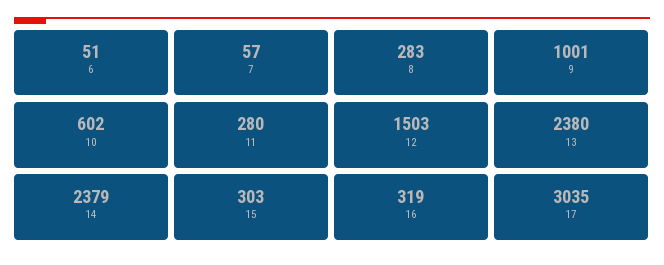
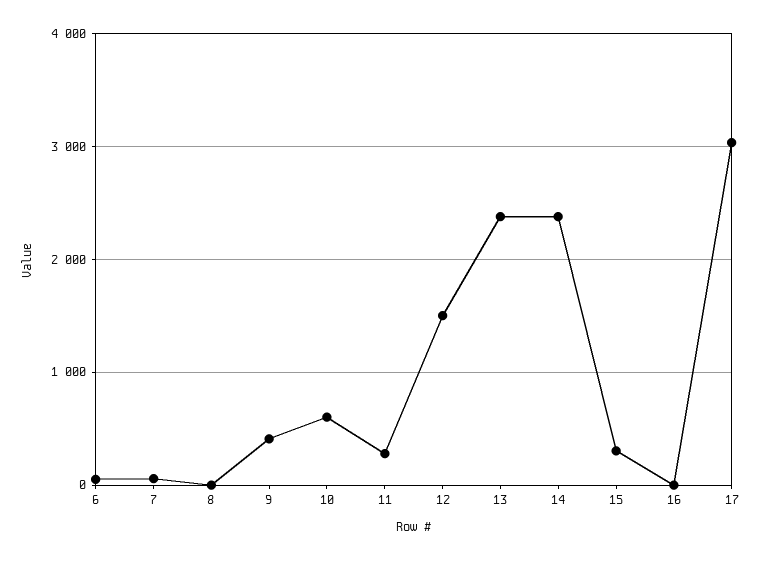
8: 283 -> 0
9: 1001 -> 400
16: 319 -> 0

